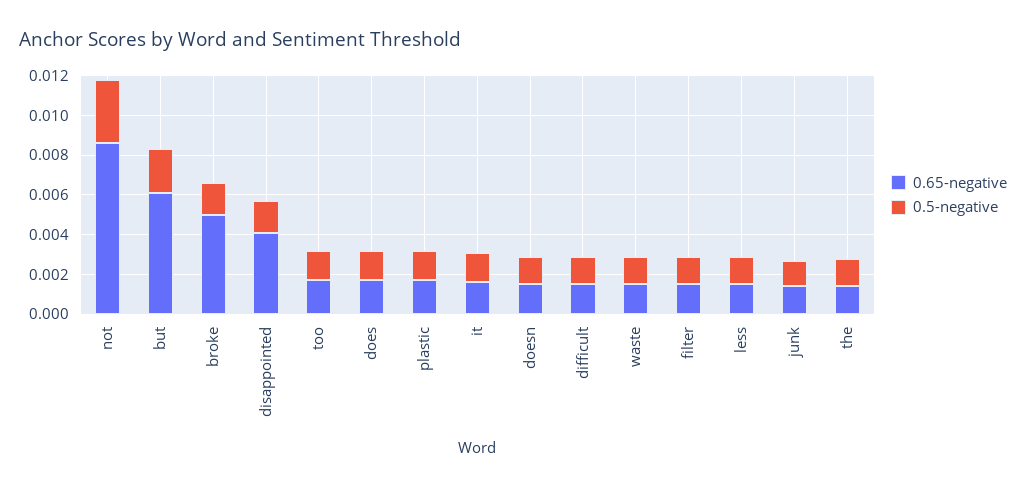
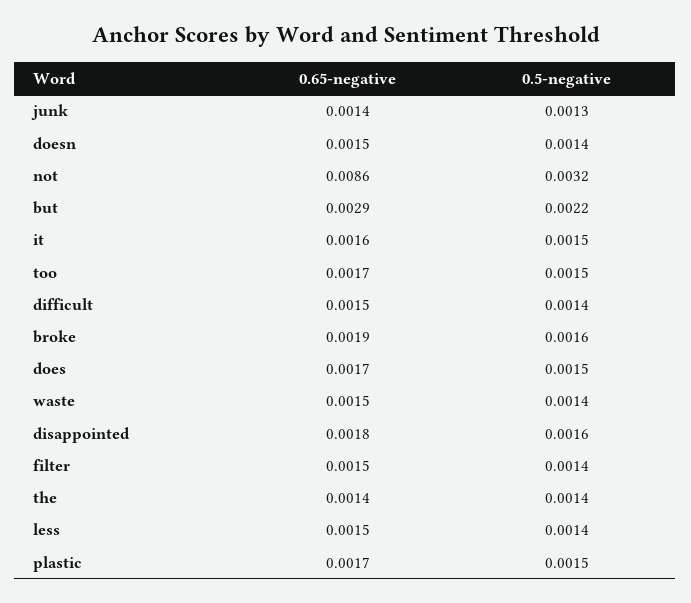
0.65-negative, but: 0.006 -> 0.0029
0.65-negative, broke: 0.005 -> 0.0019
0.65-negative, disappointed: 0.004 -> 0.0018

